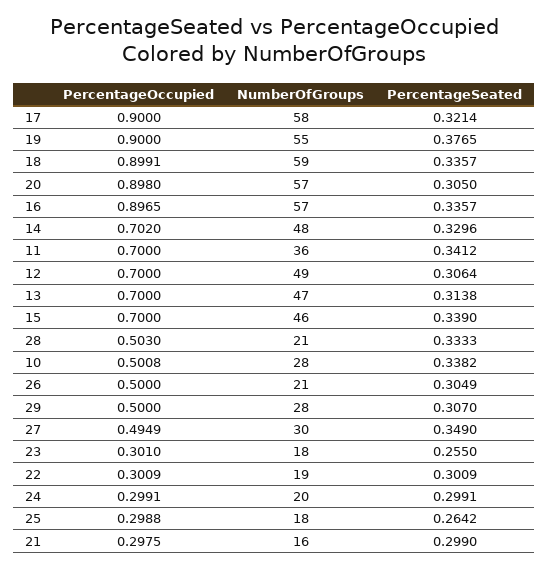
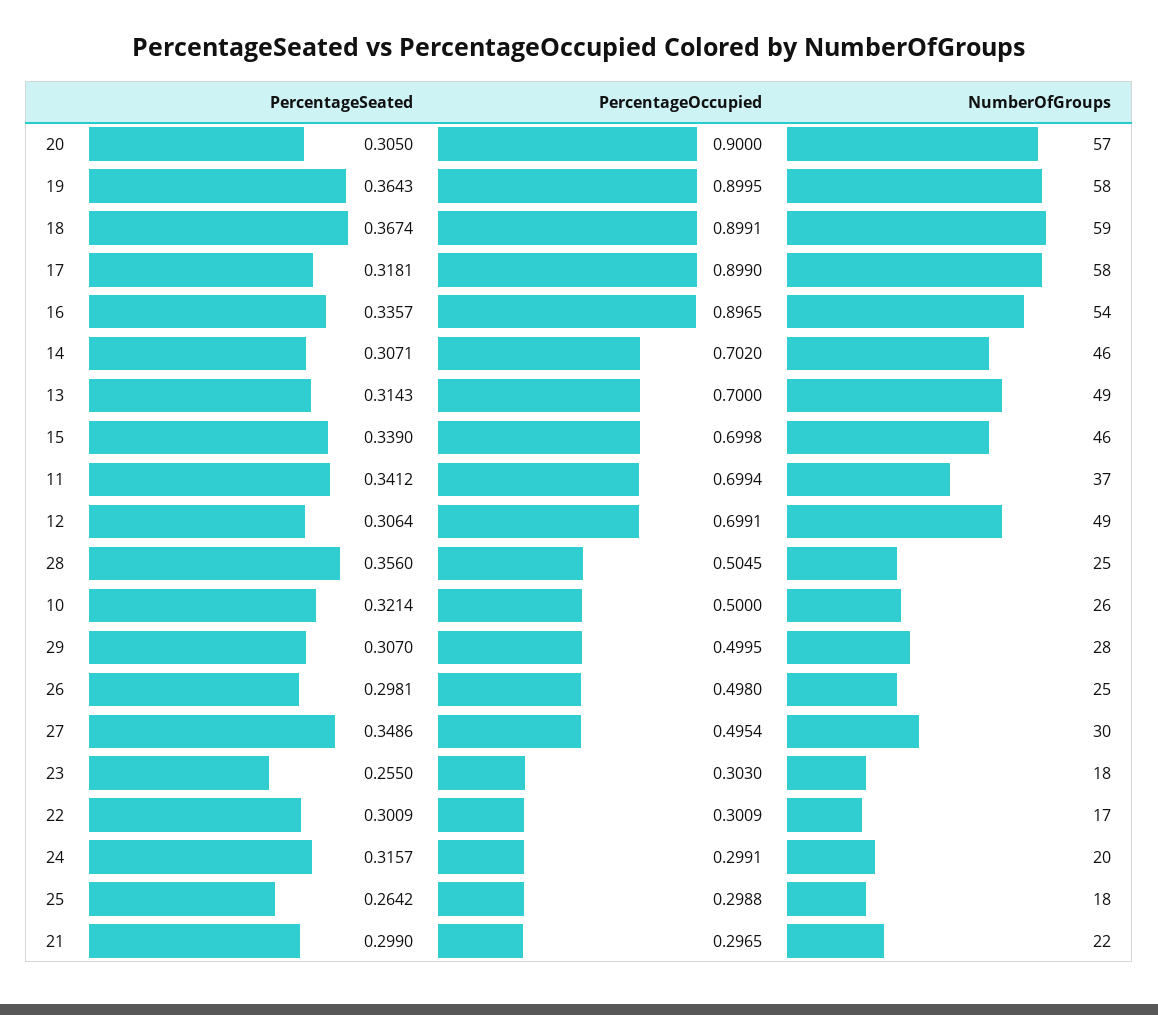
PercentageOccupied, 17: 0.9 -> 0.899
PercentageSeated, 17: 0.3214 -> 0.3181
PercentageOccupied, 19: 0.9 -> 0.8995
NumberOfGroups, 19: 55 -> 58
PercentageSeated, 19: 0.3765 -> 0.3643
PercentageSeated, 18: 0.3357 -> 0.3674
PercentageOccupied, 20: 0.898 -> 0.9
NumberOfGroups, 16: 57 -> 54
NumberOfGroups, 14: 48 -> 46
PercentageSeated, 14: 0.3296 -> 0.3071
PercentageOccupied, 11: 0.7 -> 0.6994
NumberOfGroups, 11: 36 -> 37
PercentageOccupied, 12: 0.7 -> 0.6991
NumberOfGroups, 13: 47 -> 49
PercentageSeated, 13: 0.3138 -> 0.3143
PercentageOccupied, 15: 0.7 -> 0.6998
PercentageOccupied, 28: 0.503 -> 0.5045
NumberOfGroups, 28: 21 -> 25
PercentageSeated, 28: 0.3333 -> 0.356
PercentageOccupied, 10: 0.5008 -> 0.5
NumberOfGroups, 10: 28 -> 26
PercentageSeated, 10: 0.3382 -> 0.3214
PercentageOccupied, 26: 0.5 -> 0.498
NumberOfGroups, 26: 21 -> 25
PercentageSeated, 26: 0.3049 -> 0.2981
PercentageOccupied, 29: 0.5 -> 0.4995
PercentageOccupied, 27: 0.4949 -> 0.4954
PercentageSeated, 27: 0.349 -> 0.3486
PercentageOccupied, 23: 0.301 -> 0.303
NumberOfGroups, 22: 19 -> 17
PercentageSeated, 24: 0.2991 -> 0.3157
PercentageOccupied, 21: 0.2975 -> 0.2965
NumberOfGroups, 21: 16 -> 22

